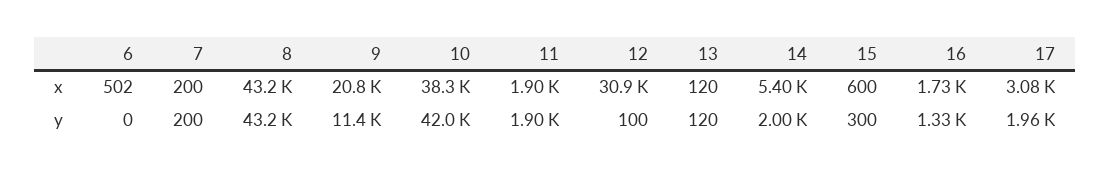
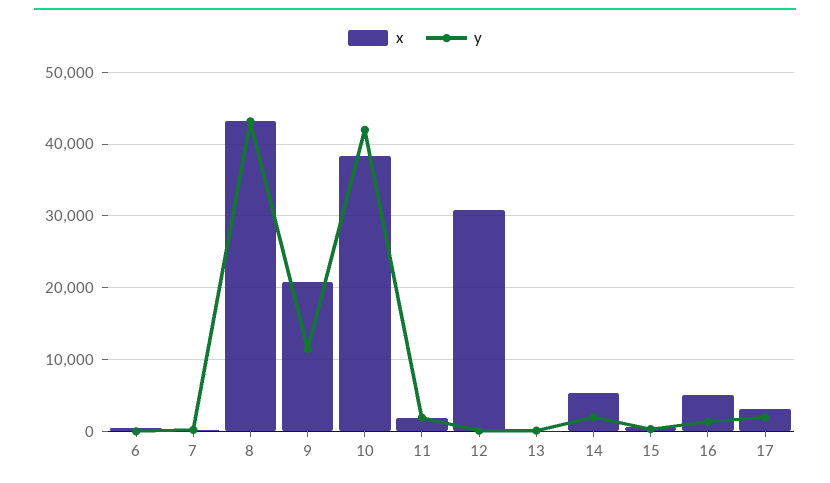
x, 16: 1730 -> 5000

